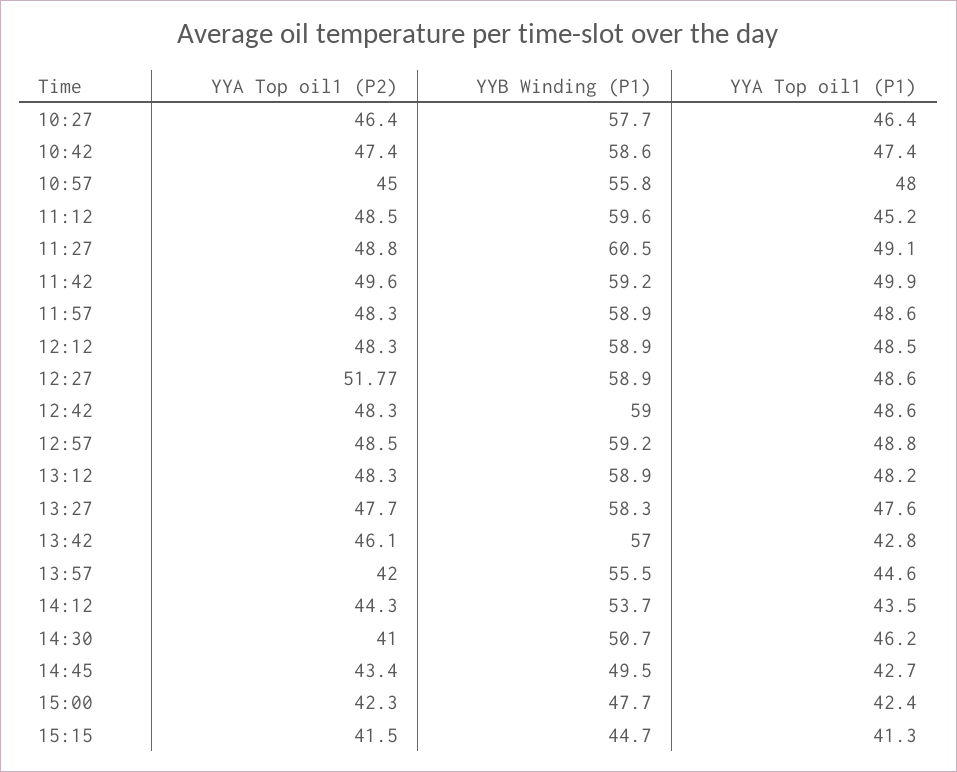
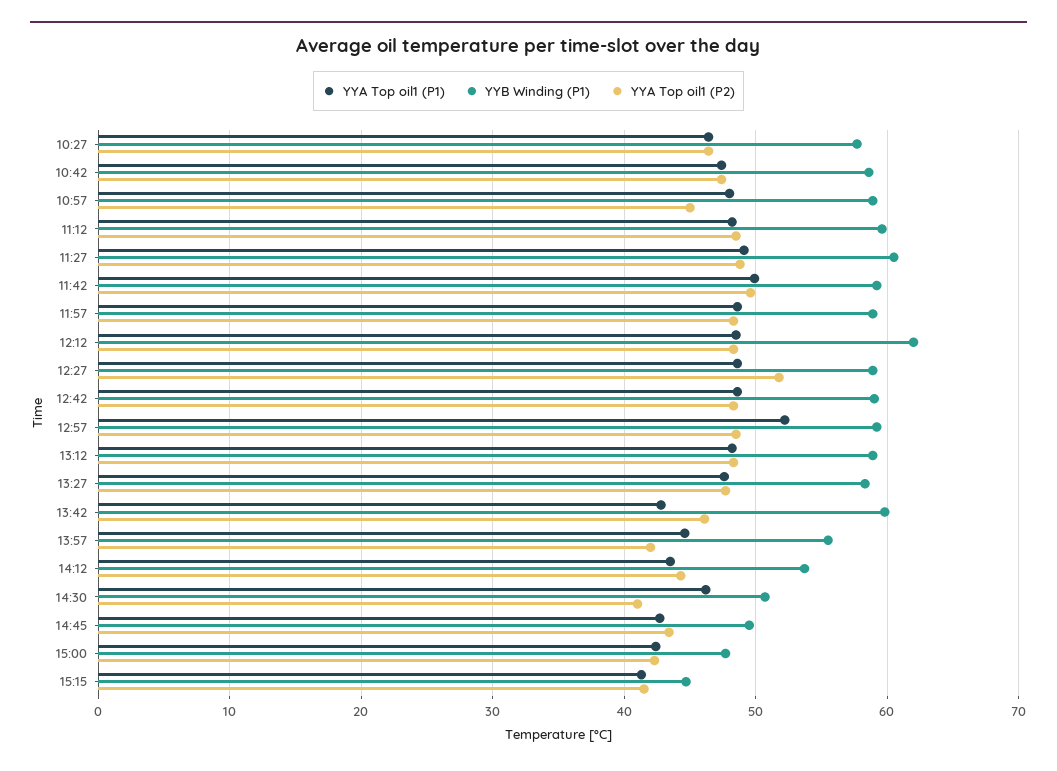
YYB Winding (P1), 10:57: 55.8 -> 59
YYA Top oil1 (P1), 11:12: 45.2 -> 48
YYB Winding (P1), 12:12: 58.9 -> 62
YYA Top oil1 (P1), 12:57: 48.8 -> 52
YYB Winding (P1), 13:42: 57 -> 60

